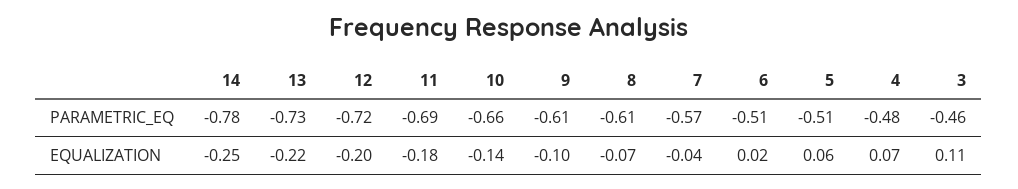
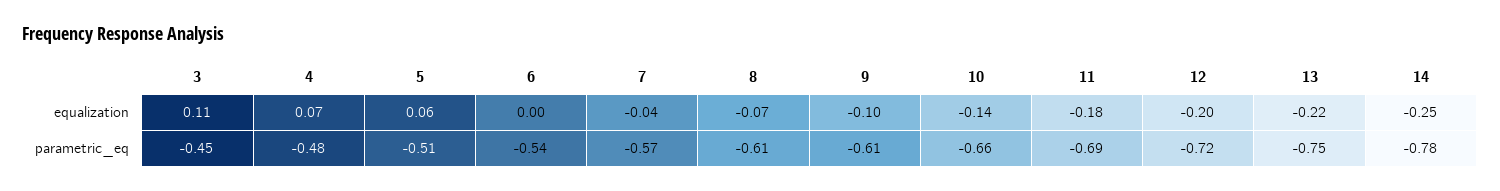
13, PARAMETRIC_EQ: -0.73 -> -0.75
6, PARAMETRIC_EQ: -0.51 -> -0.54
3, PARAMETRIC_EQ: -0.46 -> -0.45
6, EQUALIZATION: 0.02 -> 0

